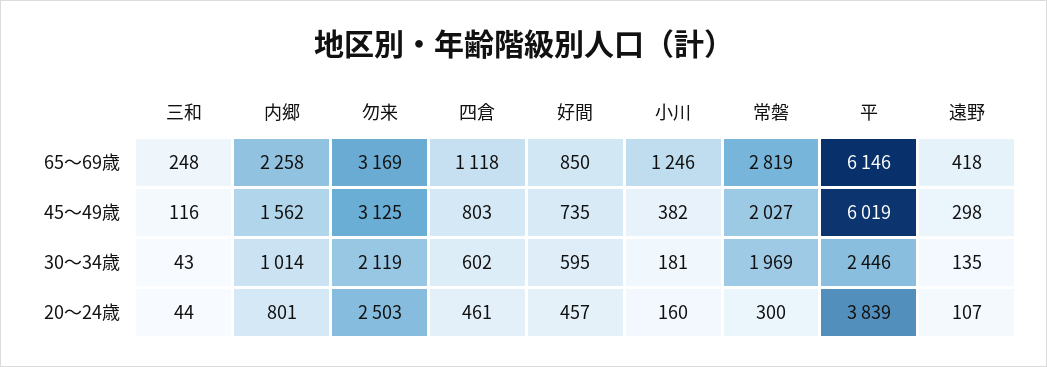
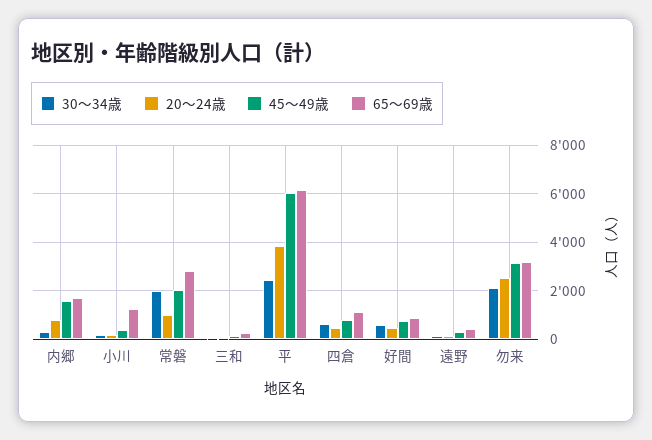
65～69歳, 内郷: 2258 -> 1750
30～34歳, 内郷: 1014 -> 250
20～24歳, 常磐: 300 -> 1000

